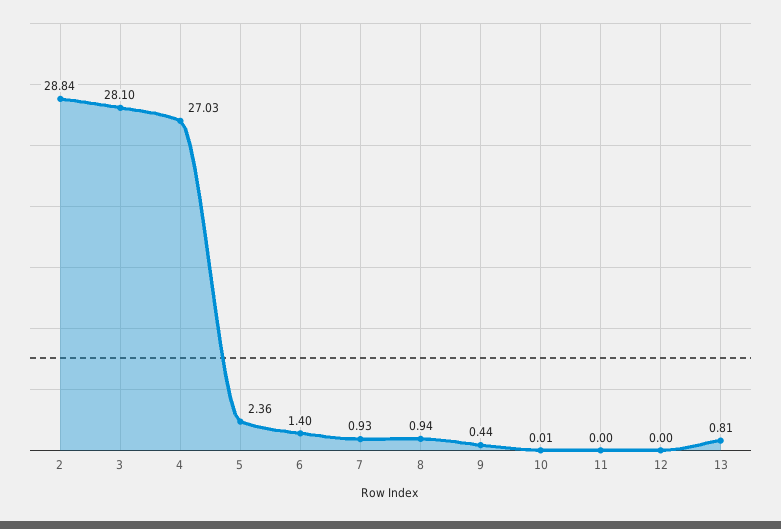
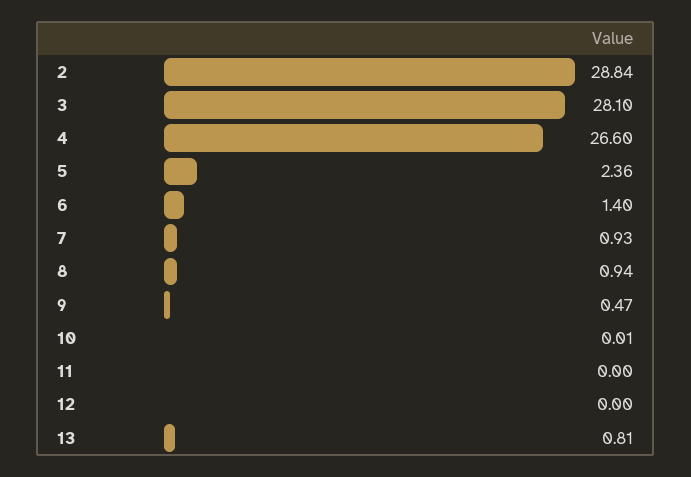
4: 27.03 -> 26.6
9: 0.44 -> 0.47

